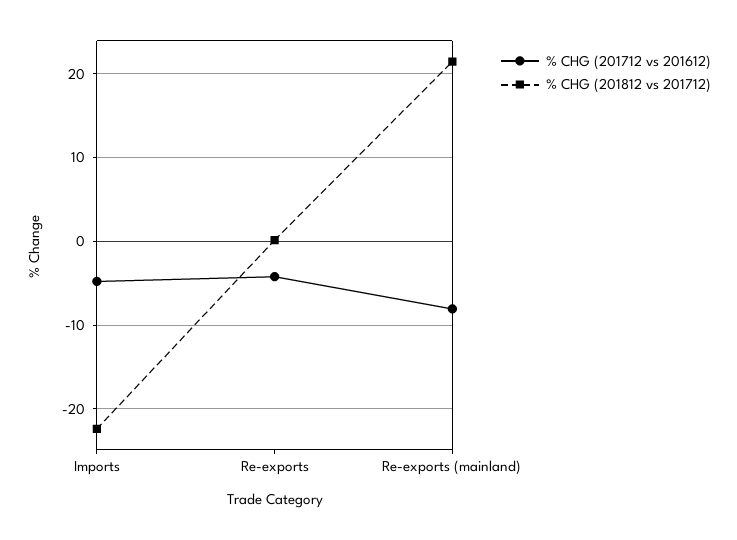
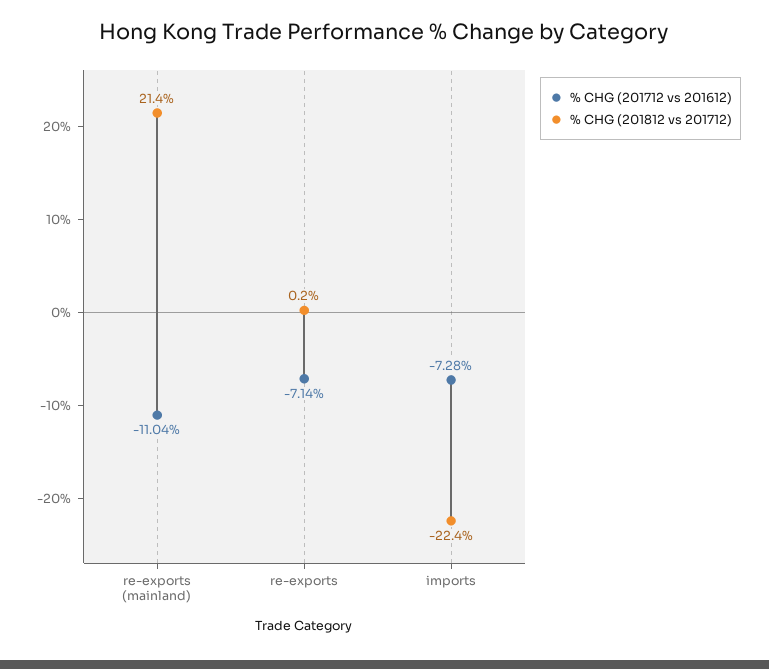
% CHG (201712 vs 201612), Imports: -5 -> -7.28
% CHG (201712 vs 201612), Re-exports: -4 -> -7.14
% CHG (201712 vs 201612), Re-exports (mainland): -8 -> -11.04

